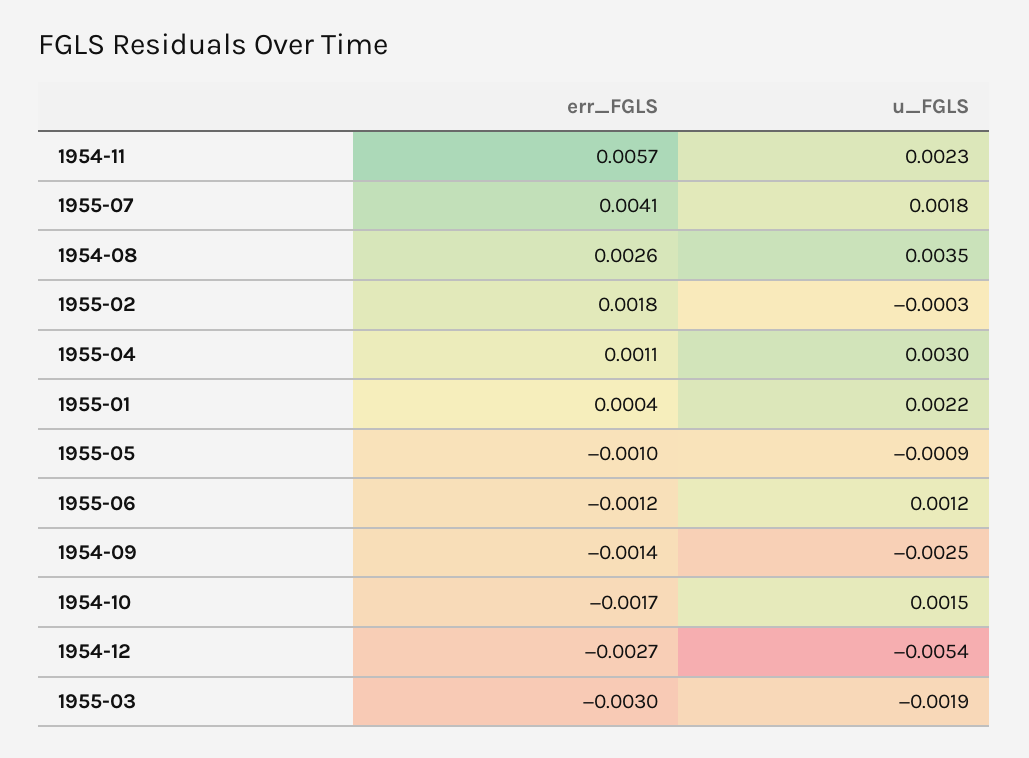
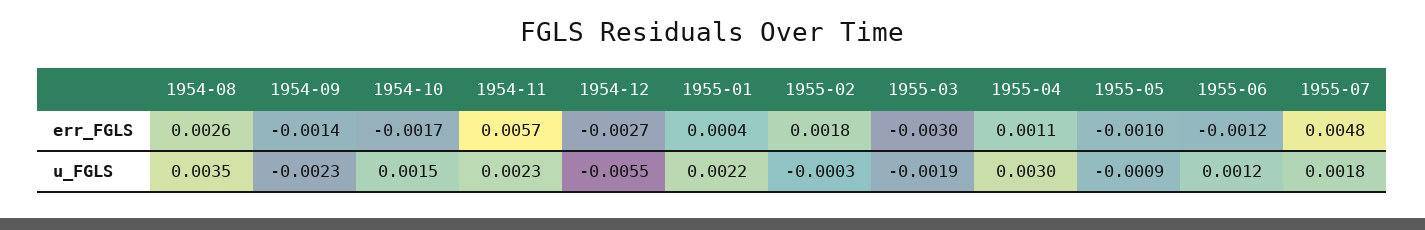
err_FGLS, 1955-07: 0.0041 -> 0.0048
u_FGLS, 1954-09: -0.0025 -> -0.0023
u_FGLS, 1954-12: -0.0054 -> -0.0055

